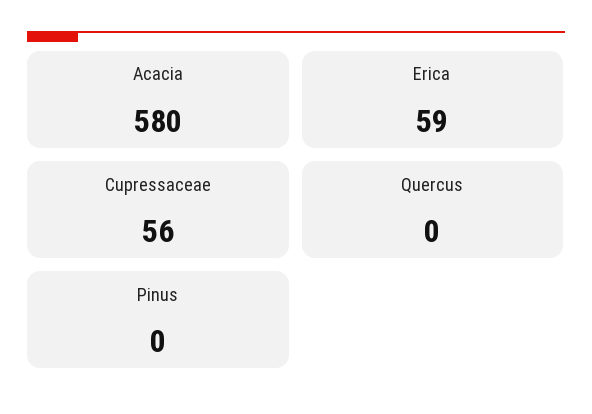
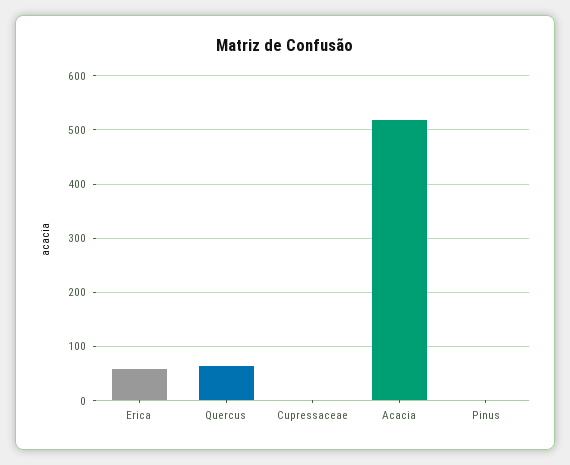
Acacia: 580 -> 520
Cupressaceae: 56 -> 0
Quercus: 0 -> 60

